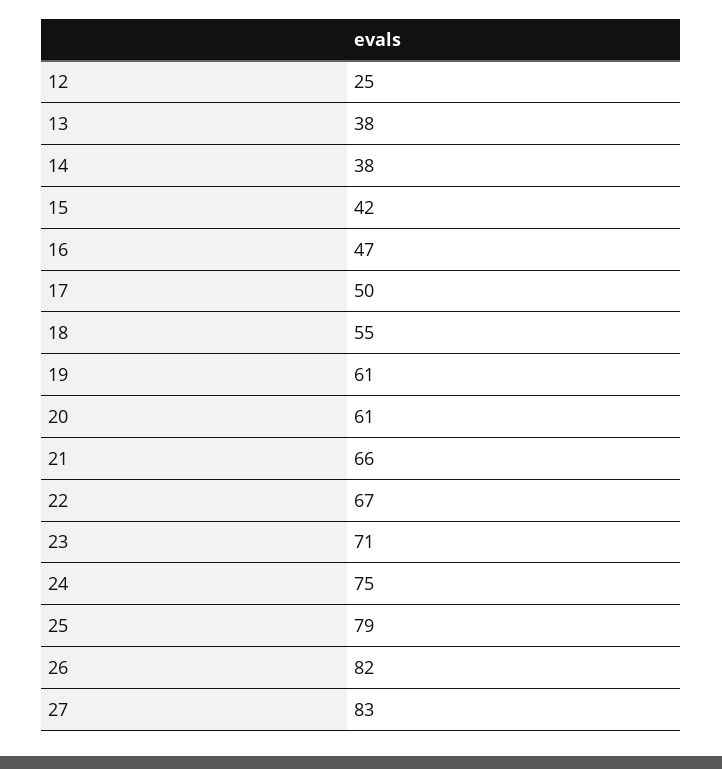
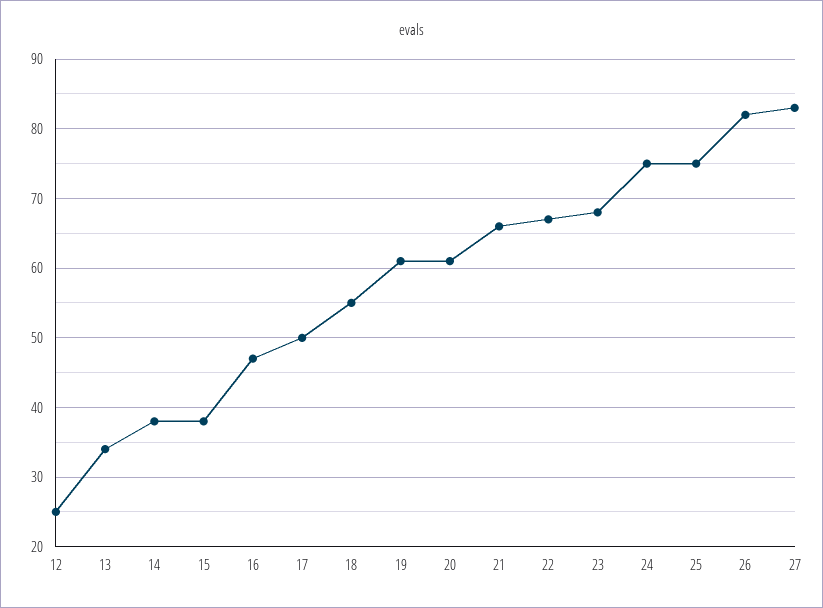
13: 38 -> 34
15: 42 -> 38
23: 71 -> 68
25: 79 -> 75

